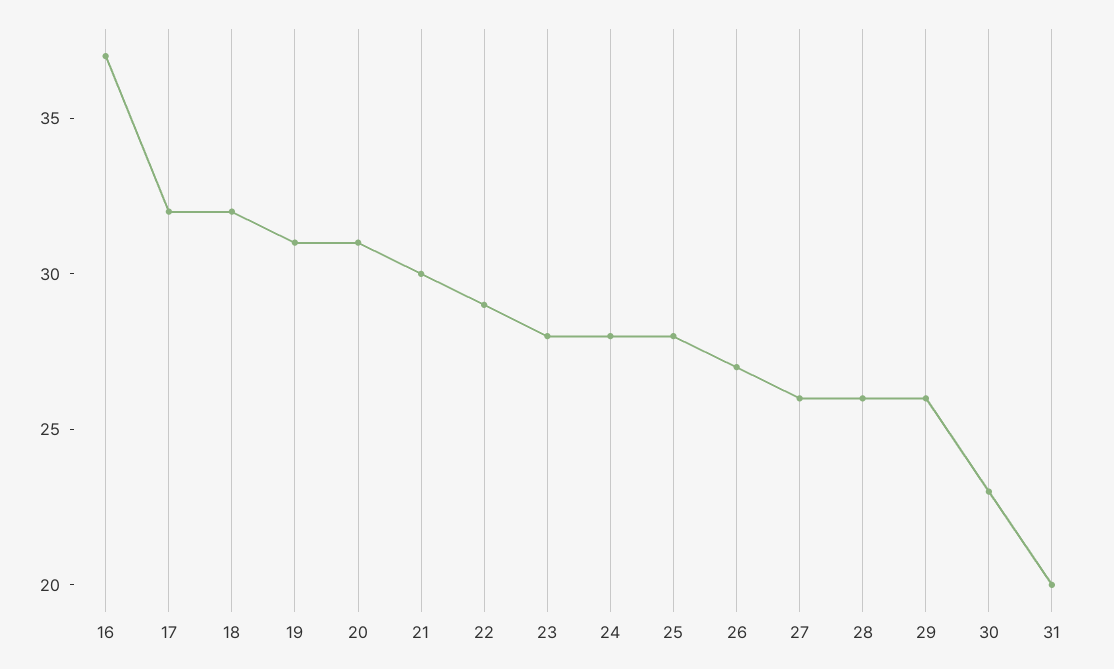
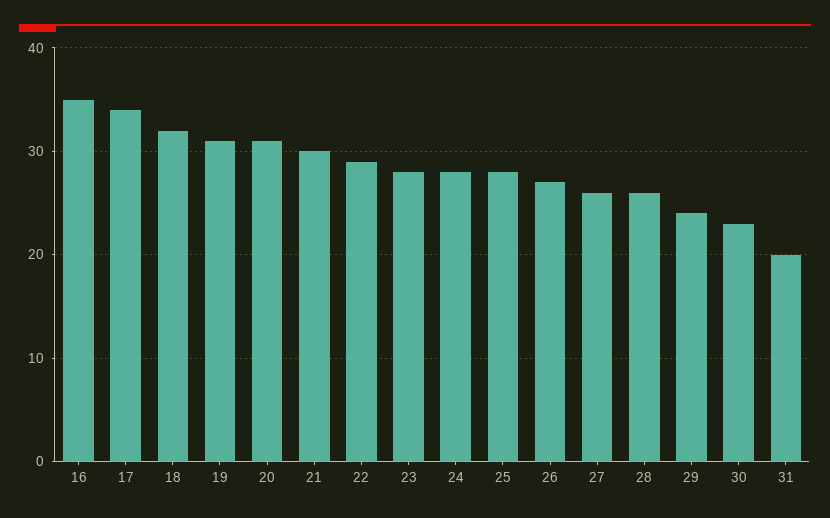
16: 37 -> 35
17: 32 -> 34
29: 26 -> 24

